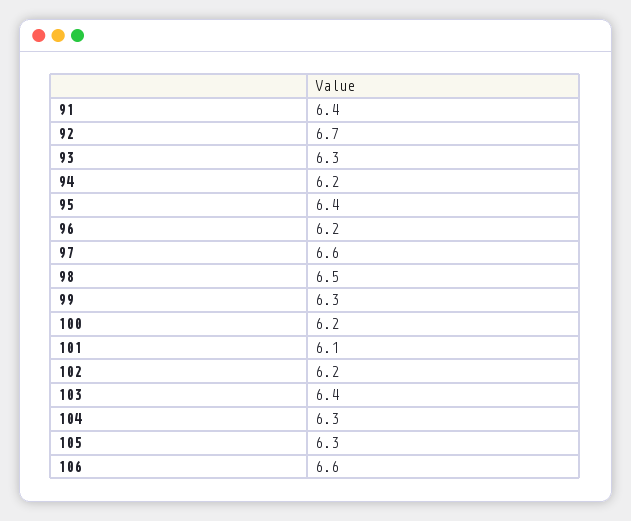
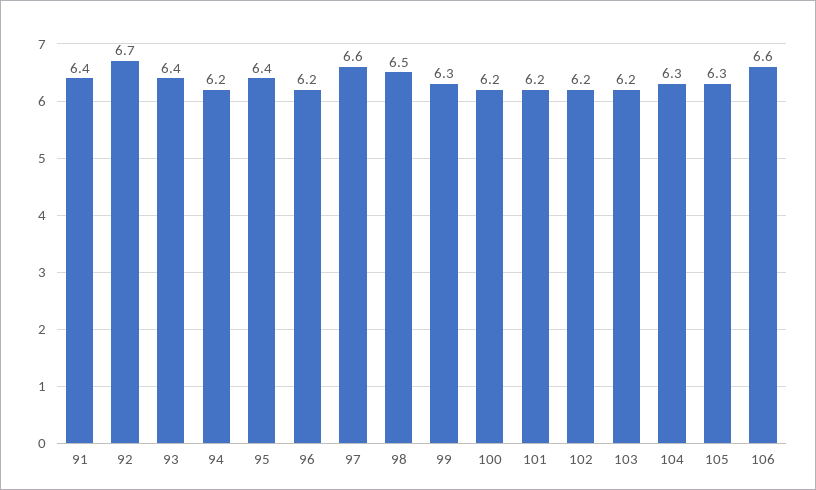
93: 6.3 -> 6.4
101: 6.1 -> 6.2
103: 6.4 -> 6.2

